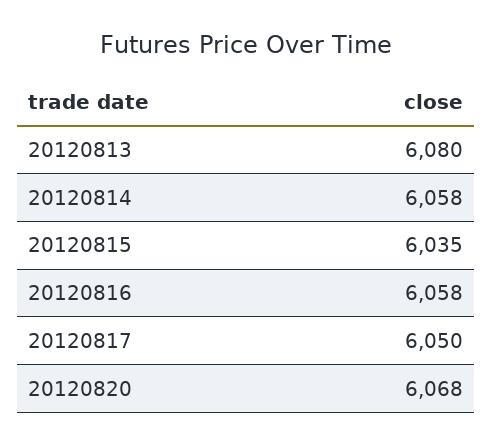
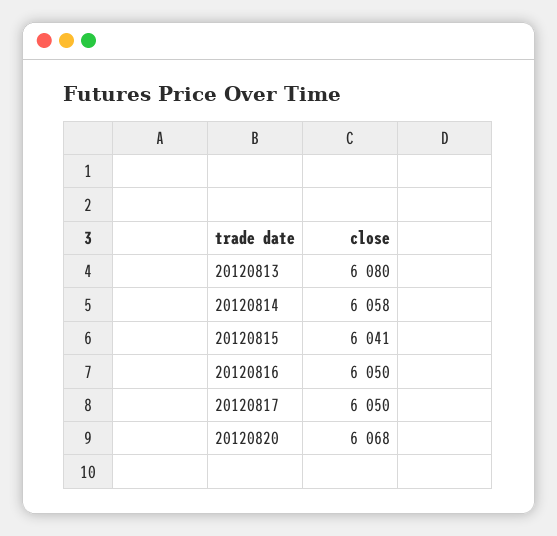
20120815: 6035 -> 6041
20120816: 6058 -> 6050

